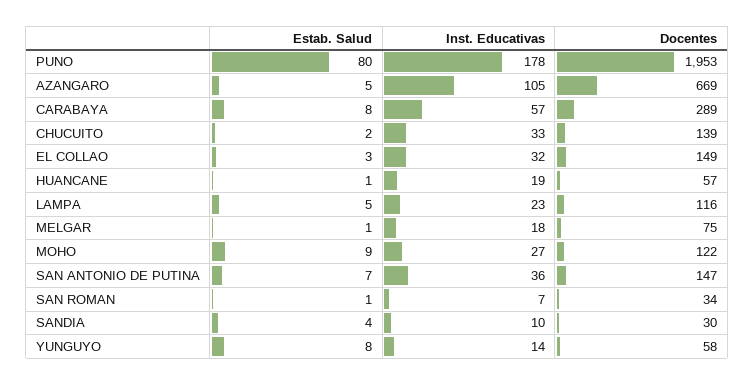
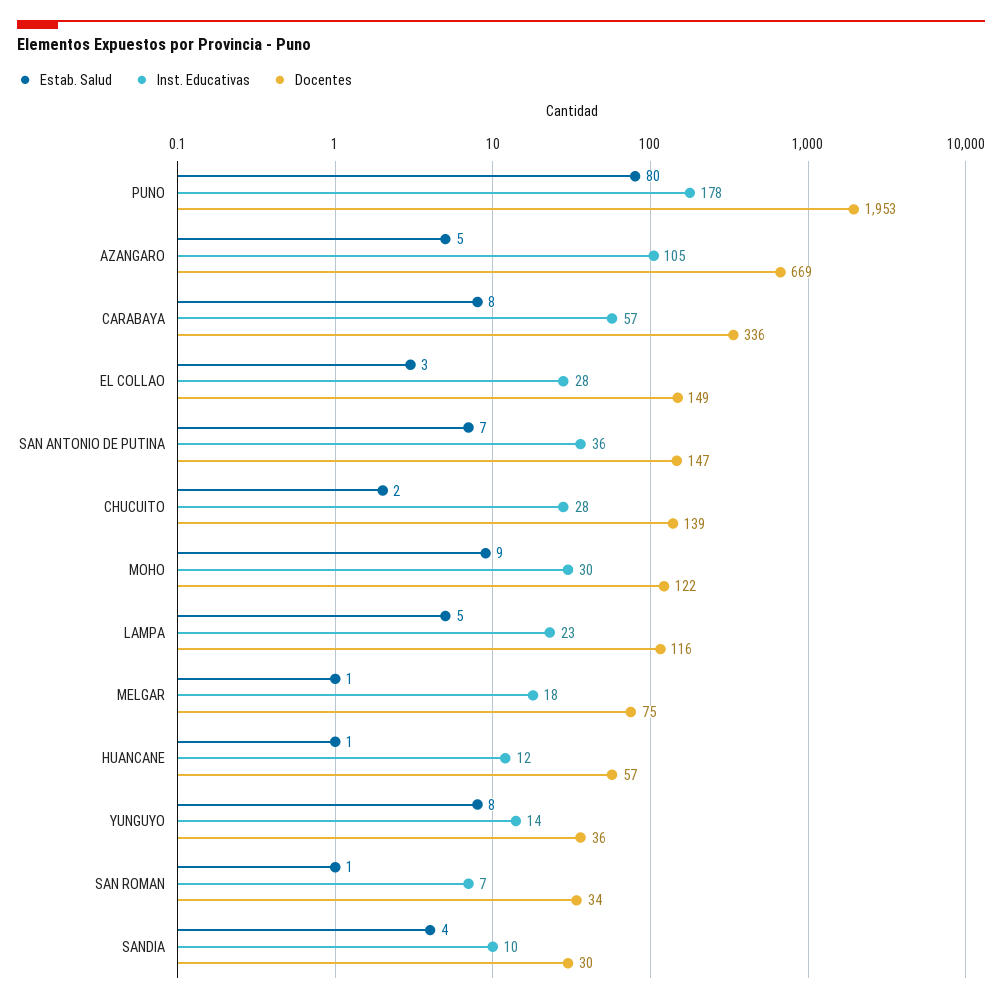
Docentes, CARABAYA: 289 -> 336
Inst. Educativas, CHUCUITO: 33 -> 28
Inst. Educativas, EL COLLAO: 32 -> 28
Inst. Educativas, HUANCANE: 19 -> 12
Inst. Educativas, MOHO: 27 -> 30
Docentes, YUNGUYO: 58 -> 36

